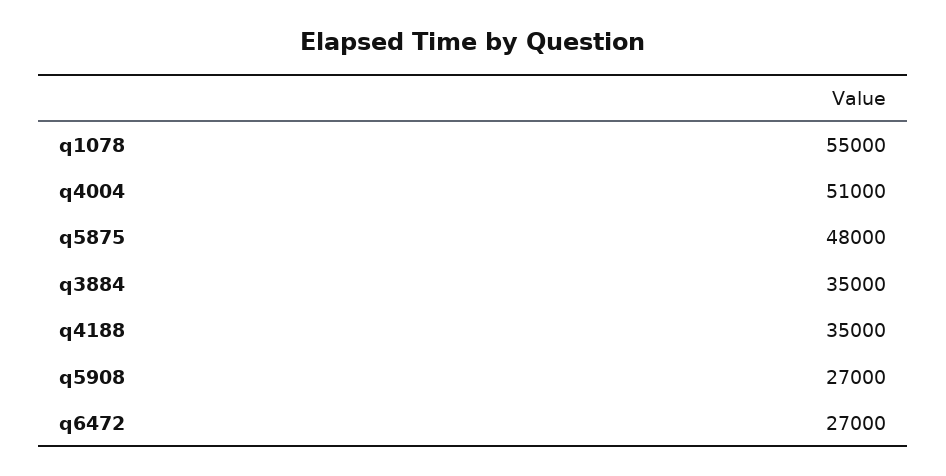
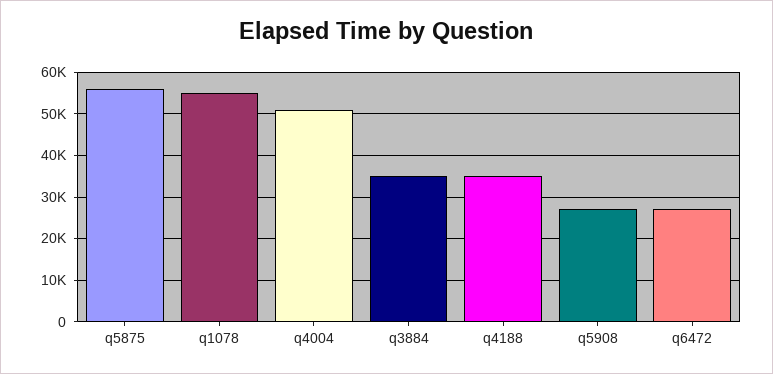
q5875: 48000 -> 56000

